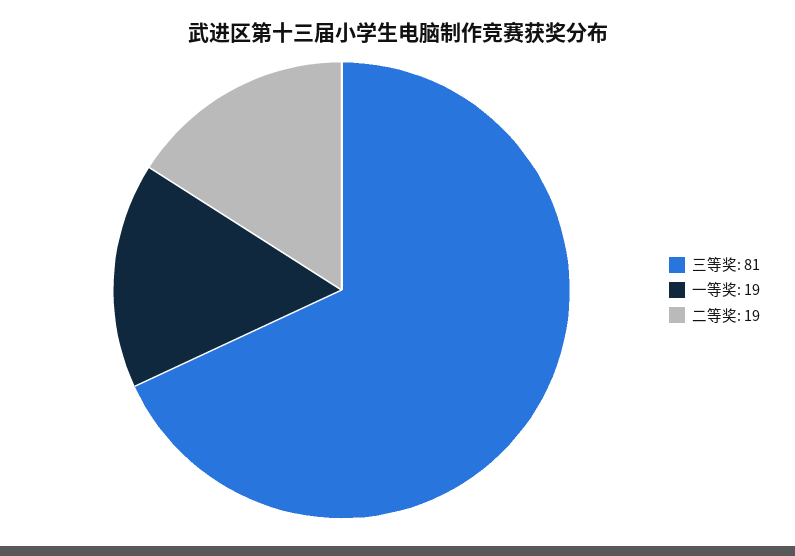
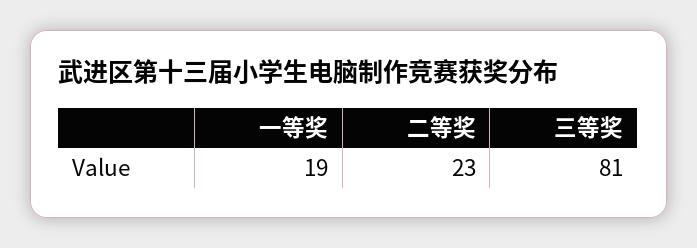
二等奖: 19 -> 23

